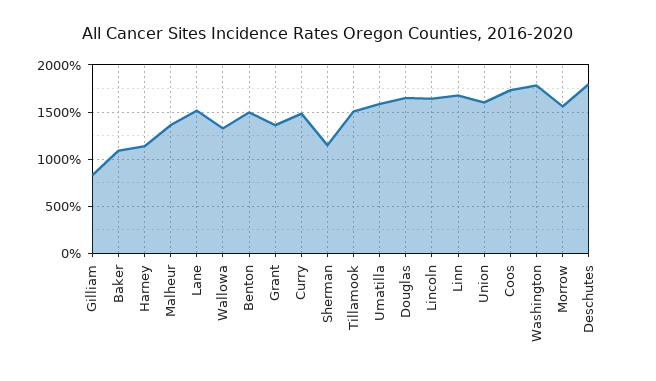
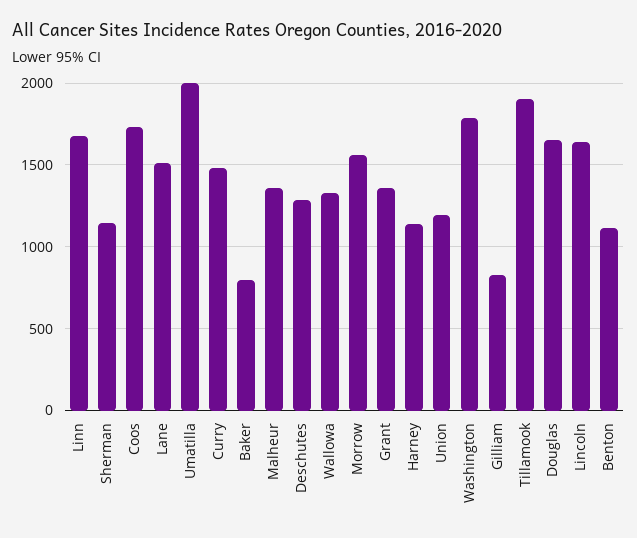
Baker: 1100 -> 800
Benton: 1500 -> 1100
Tillamook: 1500 -> 1900
Umatilla: 1600 -> 2000
Union: 1600 -> 1200
Deschutes: 1800 -> 1300

